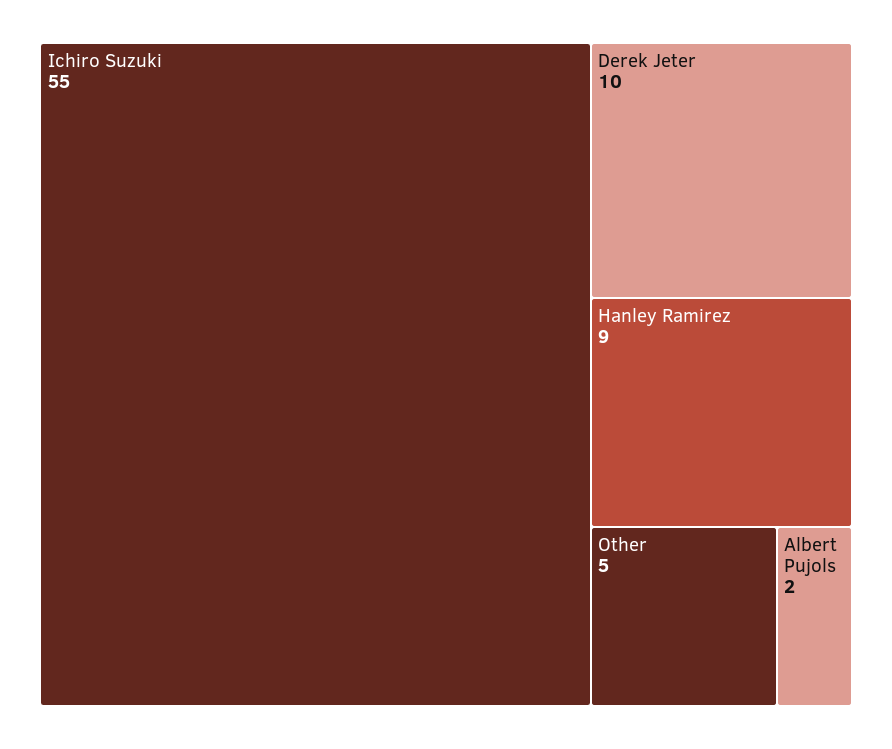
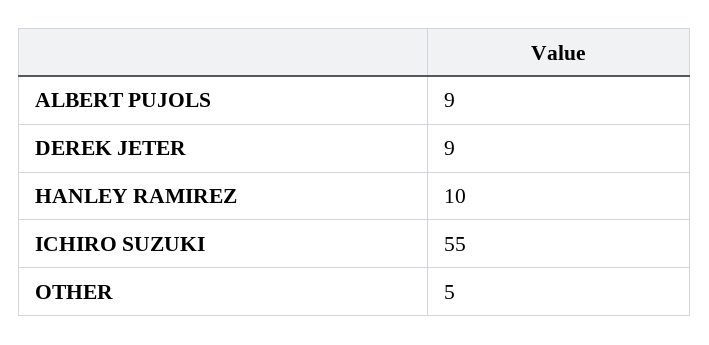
Derek Jeter: 10 -> 9
Hanley Ramirez: 9 -> 10
Albert Pujols: 2 -> 9

